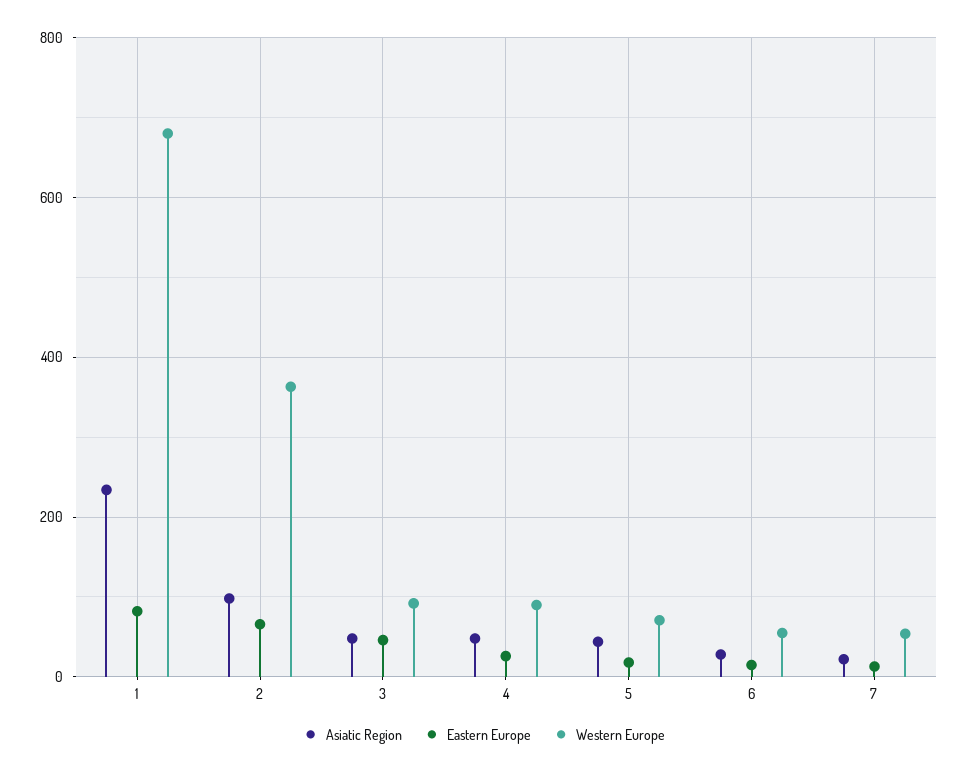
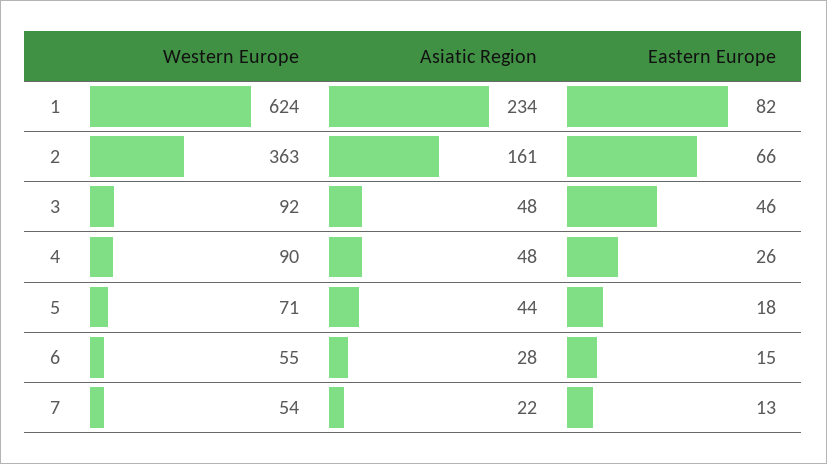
Western Europe, 1: 680 -> 624
Asiatic Region, 2: 100 -> 161

